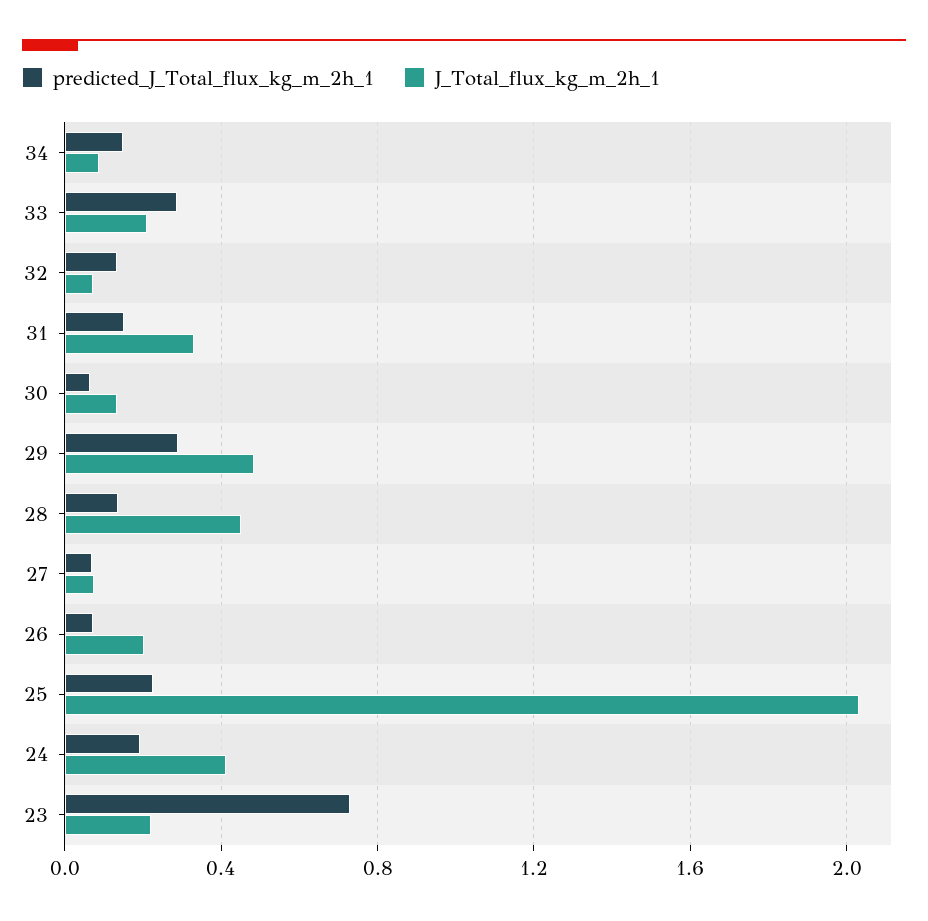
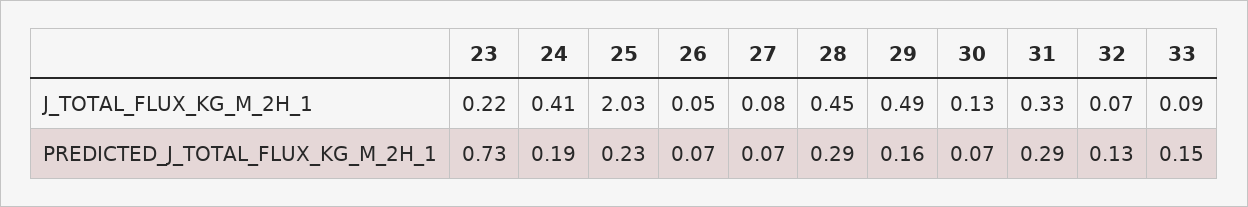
predicted_J_Total_flux_kg_m_2h_1, 34: 0.15 -> none
J_Total_flux_kg_m_2h_1, 34: 0.1 -> none
predicted_J_Total_flux_kg_m_2h_1, 33: 0.3 -> 0.15
J_Total_flux_kg_m_2h_1, 33: 0.2 -> 0.09
predicted_J_Total_flux_kg_m_2h_1, 31: 0.15 -> 0.29
predicted_J_Total_flux_kg_m_2h_1, 29: 0.3 -> 0.16
predicted_J_Total_flux_kg_m_2h_1, 28: 0.15 -> 0.29
J_Total_flux_kg_m_2h_1, 26: 0.2 -> 0.05

